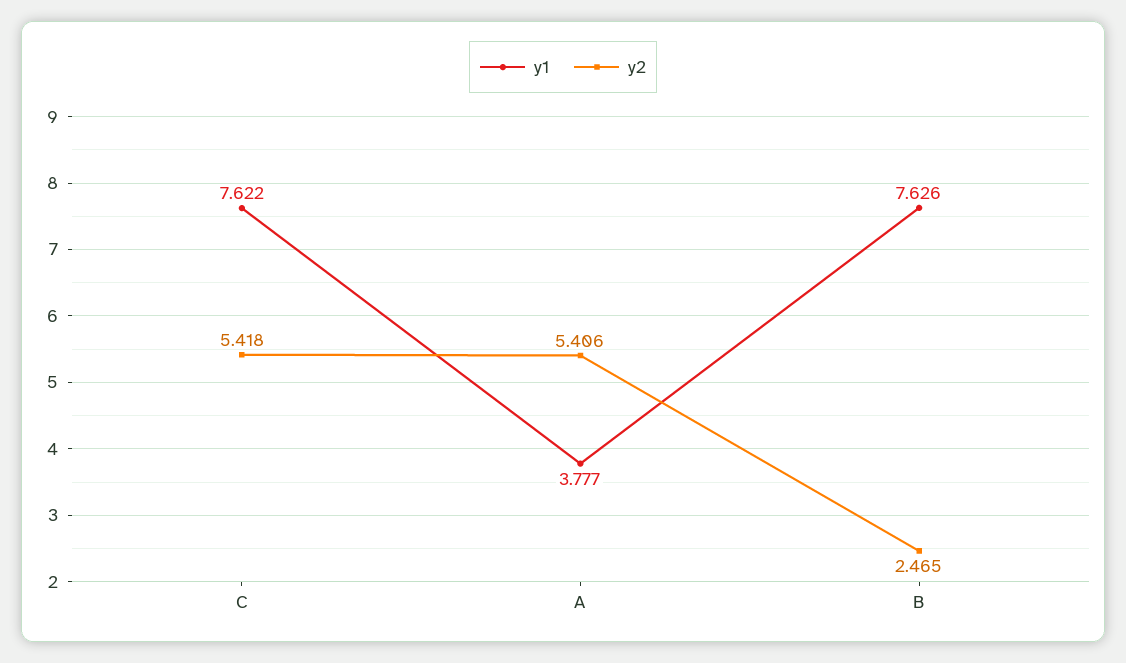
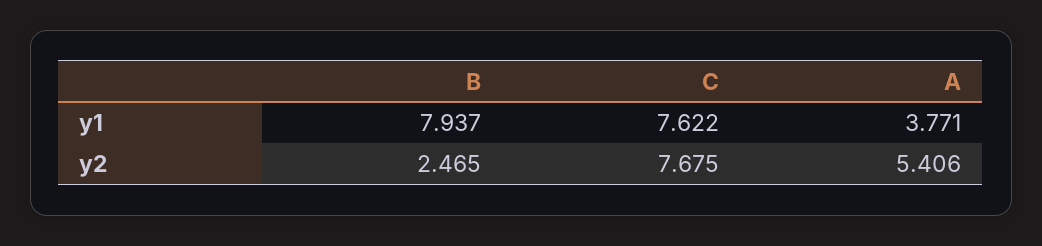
y2, C: 5.418 -> 7.675
y1, A: 3.777 -> 3.771
y1, B: 7.626 -> 7.937

